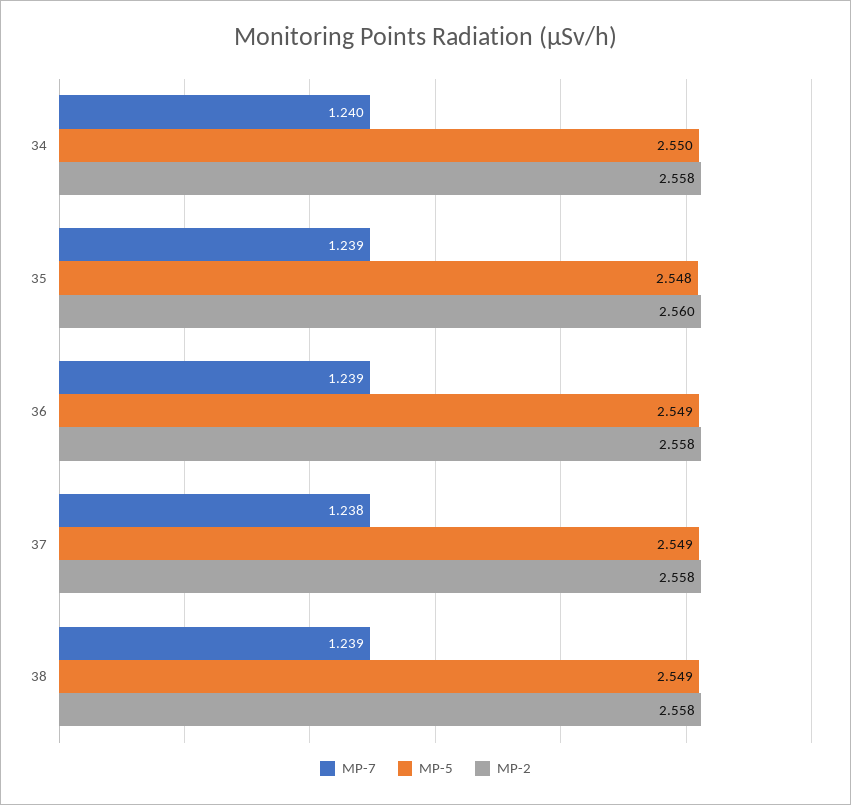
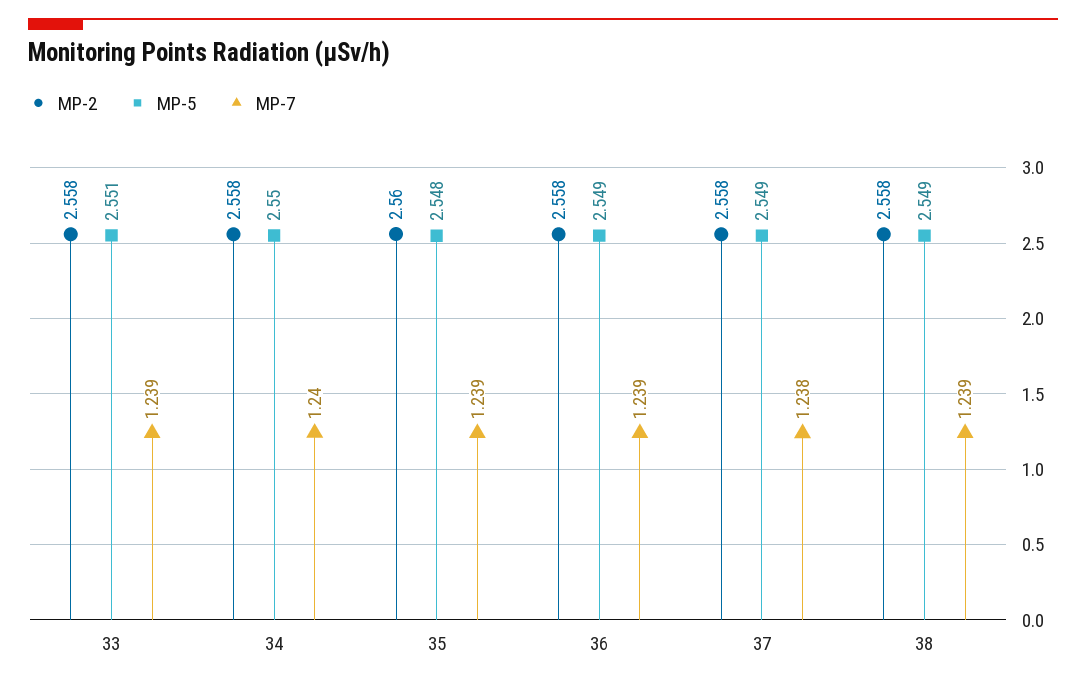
MP-2, 33: none -> 2.558
MP-5, 33: none -> 2.551
MP-7, 33: none -> 1.239

